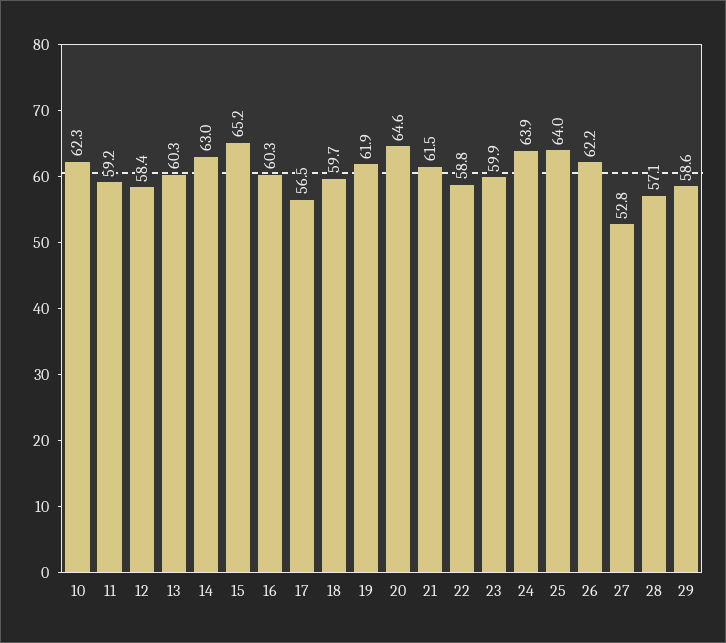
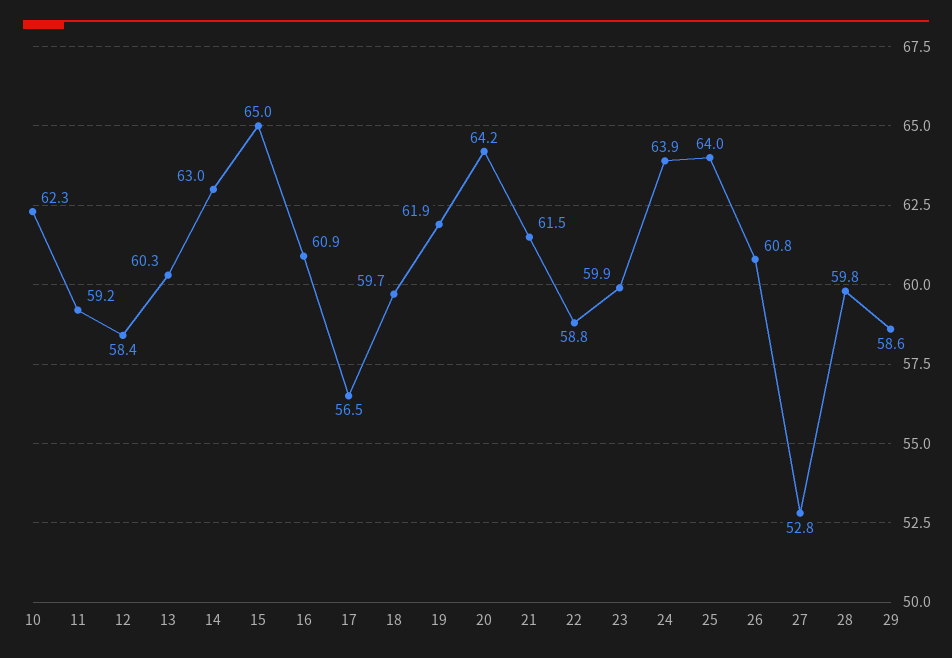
15: 65.2 -> 65
16: 60.3 -> 60.9
20: 64.6 -> 64.2
26: 62.2 -> 60.8
28: 57.1 -> 59.8

